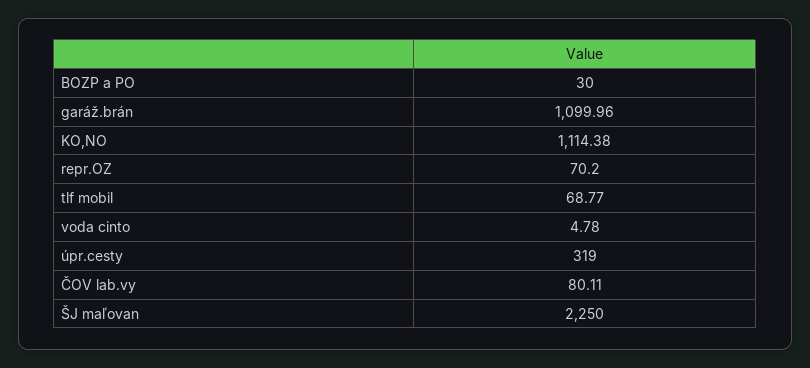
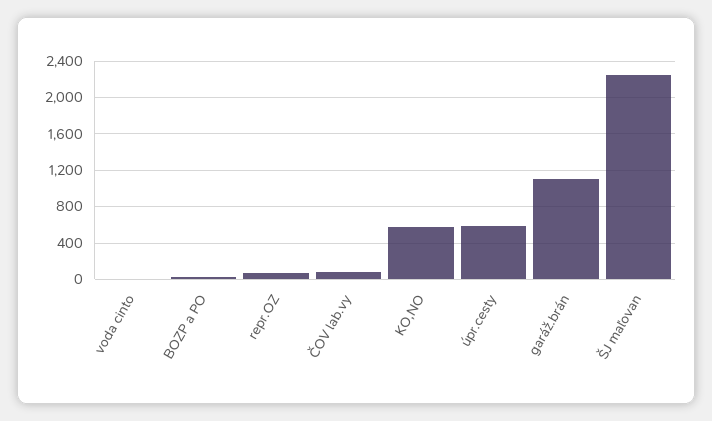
KO,NO: 1114.38 -> 600
tlf mobil: 68.77 -> none
úpr.cesty: 319 -> 600

